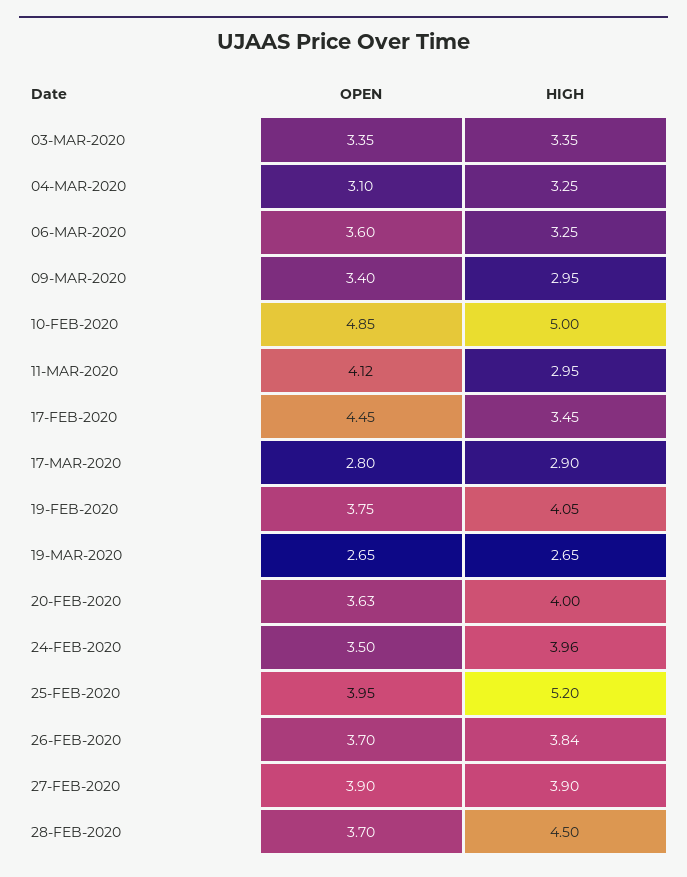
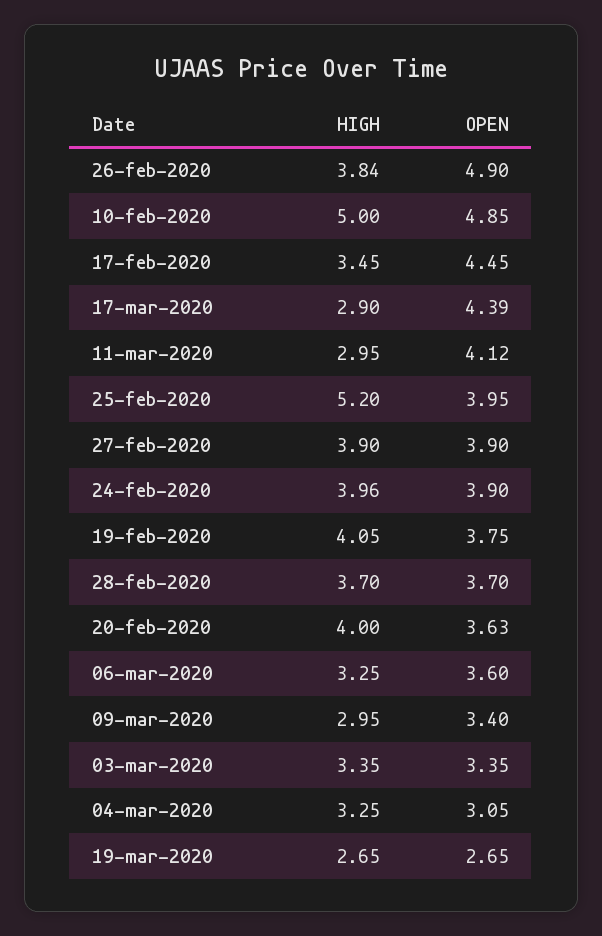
OPEN, 04-MAR-2020: 3.1 -> 3.05
OPEN, 17-MAR-2020: 2.8 -> 4.39
OPEN, 24-FEB-2020: 3.5 -> 3.9
OPEN, 26-FEB-2020: 3.7 -> 4.9
HIGH, 28-FEB-2020: 4.5 -> 3.7

